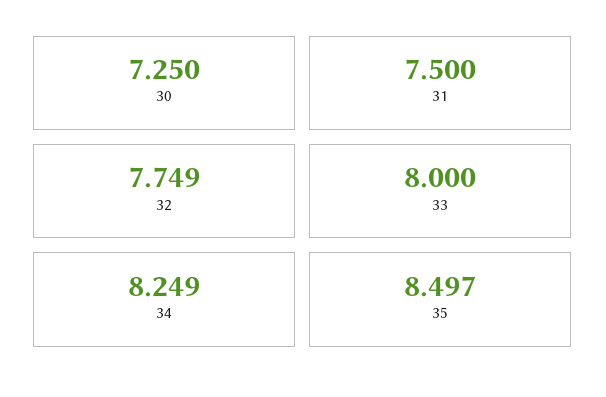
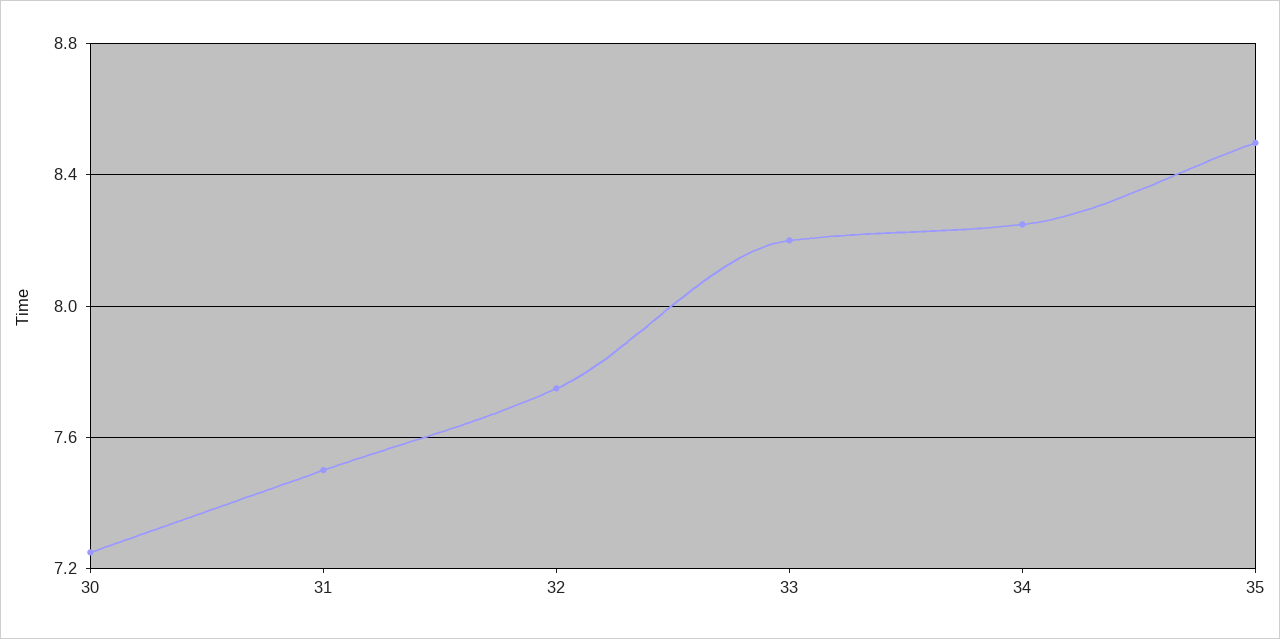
33: 8 -> 8.2

